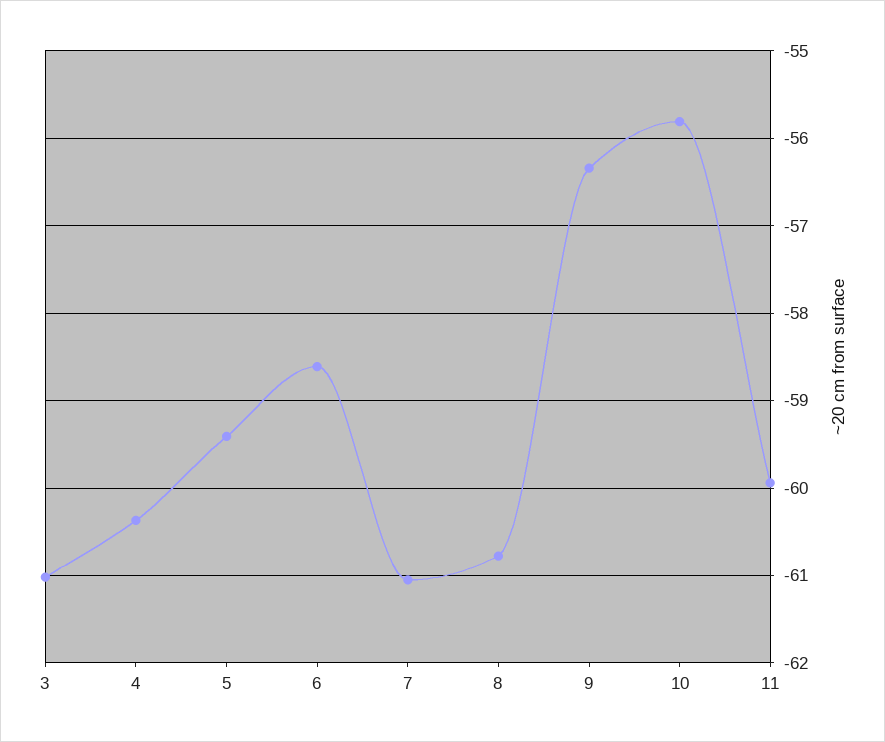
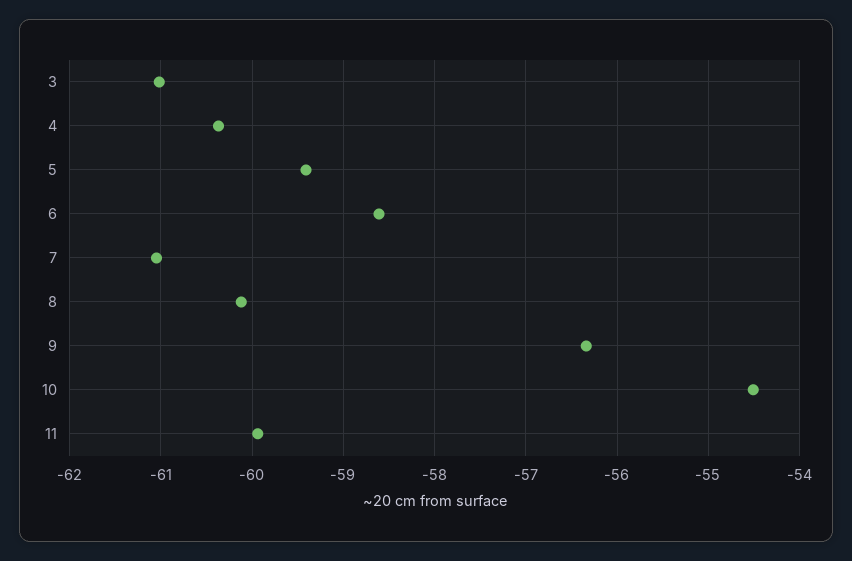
8: -60.8 -> -60.1
10: -55.8 -> -54.5

